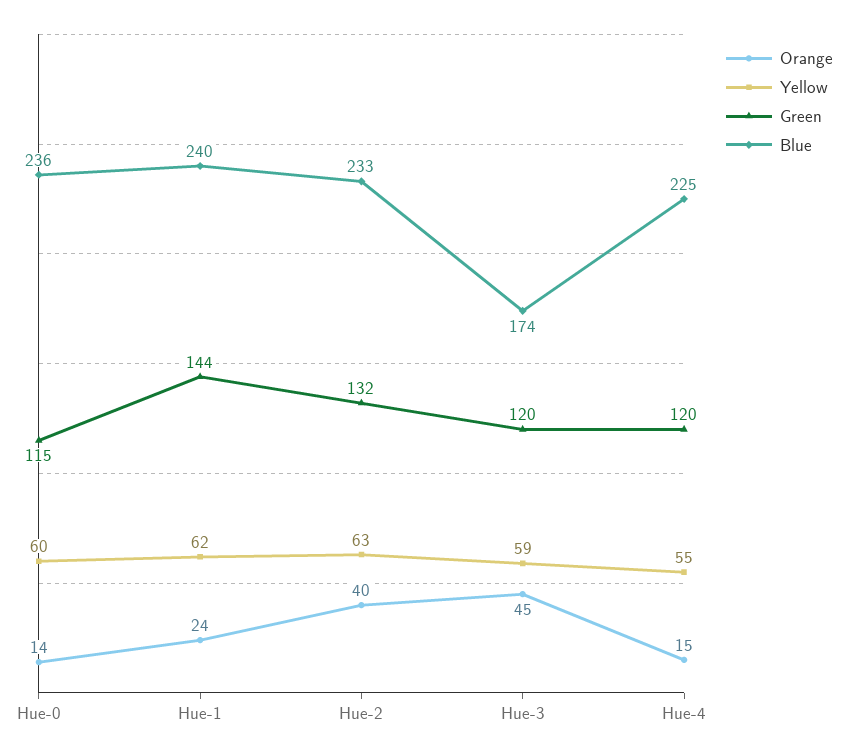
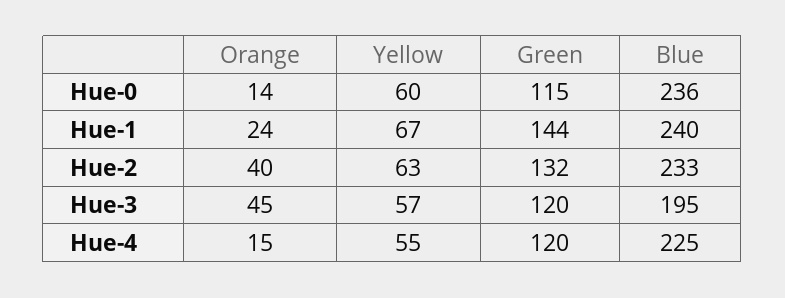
Yellow, Hue-1: 62 -> 67
Yellow, Hue-3: 59 -> 57
Blue, Hue-3: 174 -> 195

